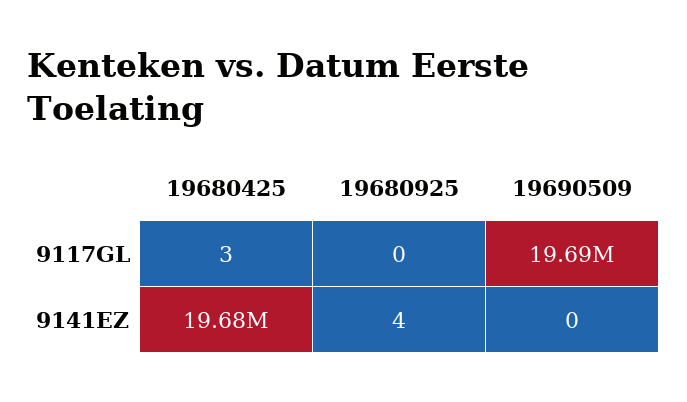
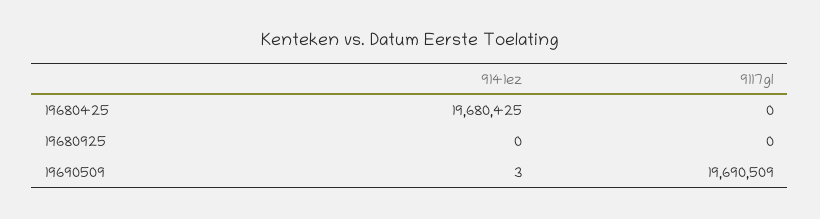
19680425, 9117GL: 3 -> 0
19680925, 9141EZ: 4 -> 0
19690509, 9141EZ: 0 -> 3

